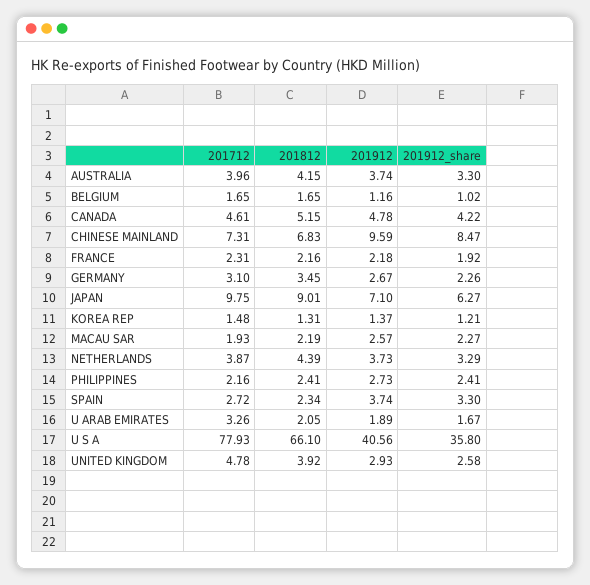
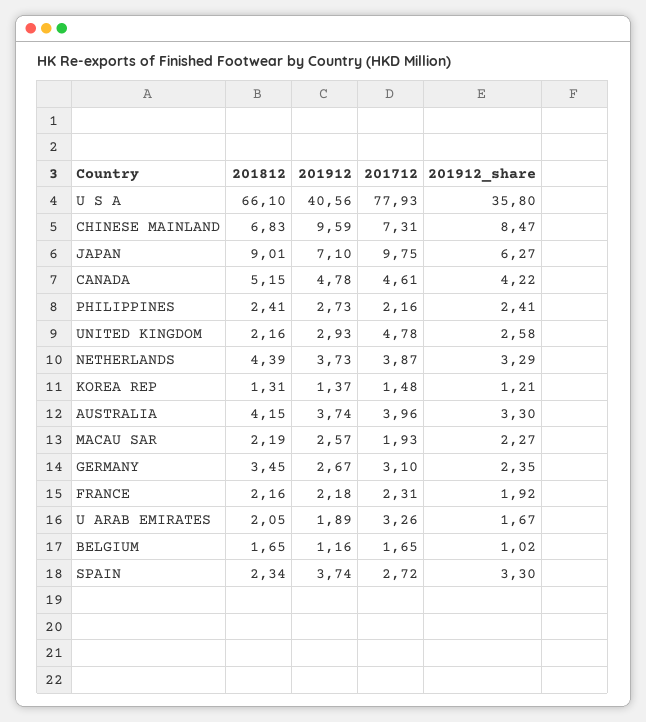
201912_share, GERMANY: 2.26 -> 2.35
201812, UNITED KINGDOM: 3.92 -> 2.16

